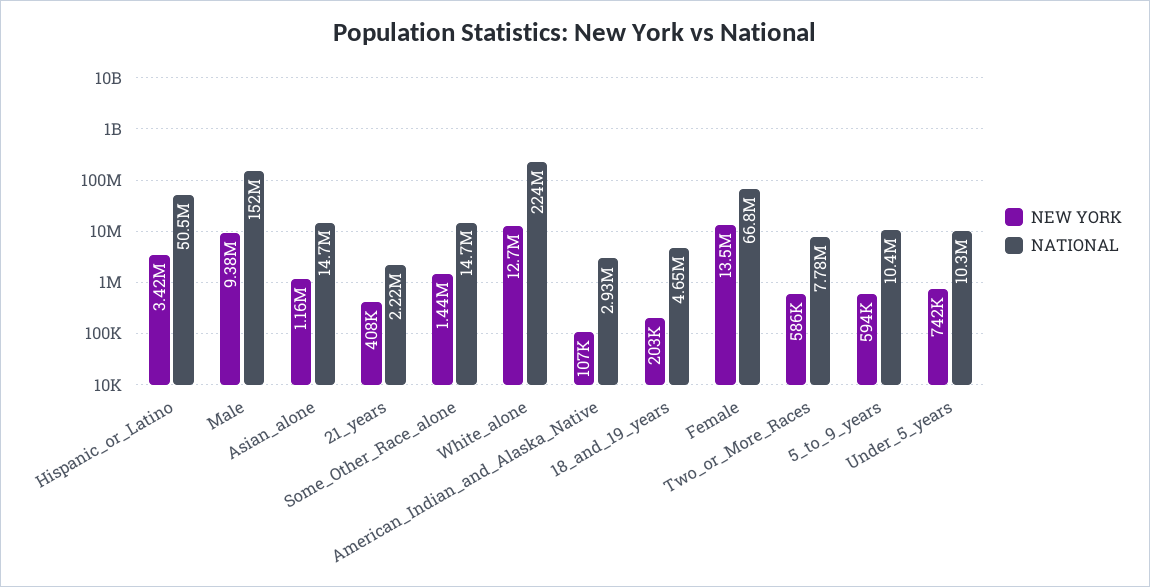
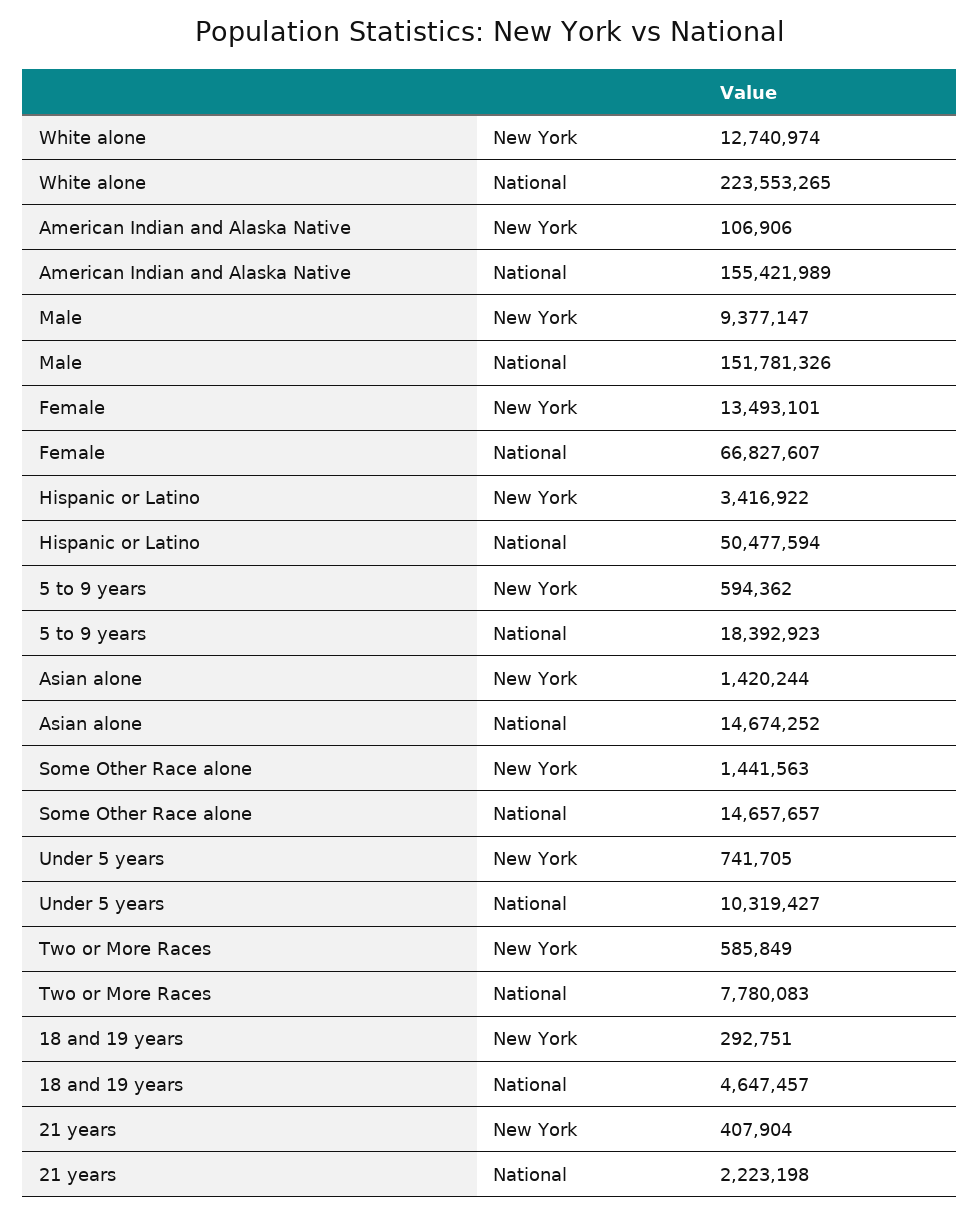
NEW YORK, Asian_alone: 1160000 -> 1420244
NATIONAL, American_Indian_and_Alaska_Native: 2930000 -> 155421989
NEW YORK, 18_and_19_years: 203000 -> 292751
NATIONAL, 5_to_9_years: 10400000 -> 18392923

